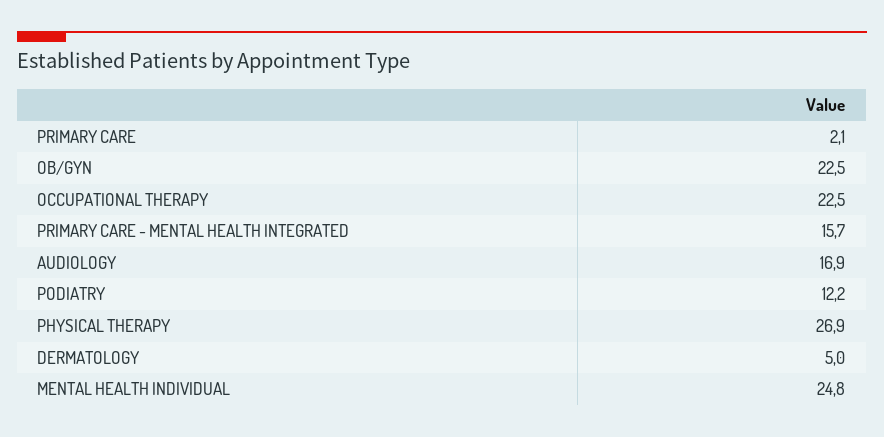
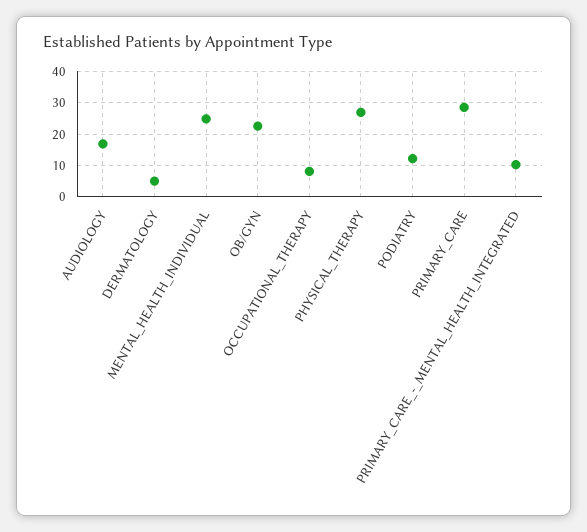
PRIMARY CARE: 2.1 -> 28
OCCUPATIONAL THERAPY: 22.5 -> 8
PRIMARY CARE - MENTAL HEALTH INTEGRATED: 15.7 -> 10

